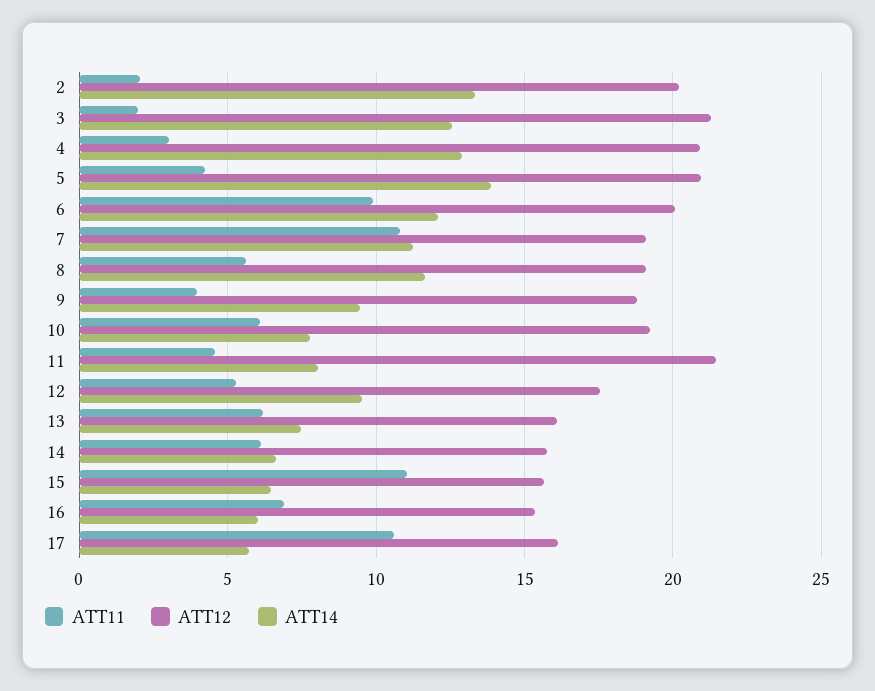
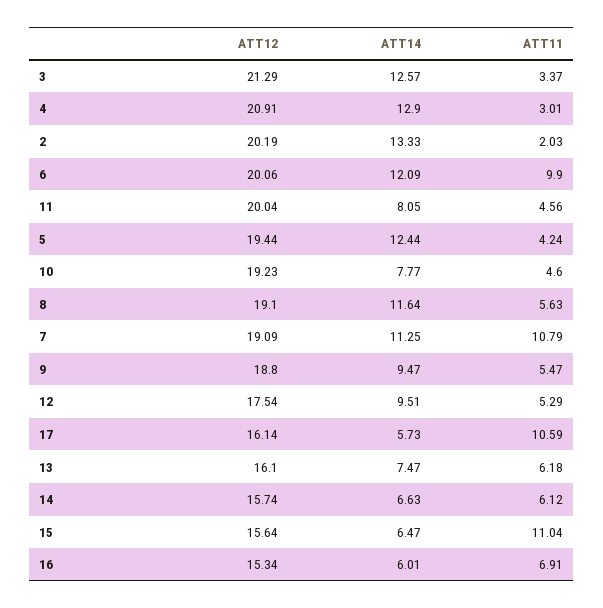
ATT11, 3: 2 -> 3.37
ATT12, 5: 21 -> 19.44
ATT14, 5: 14 -> 12.44
ATT11, 9: 4 -> 5.47
ATT11, 10: 6 -> 4.6
ATT12, 11: 21.5 -> 20.04

